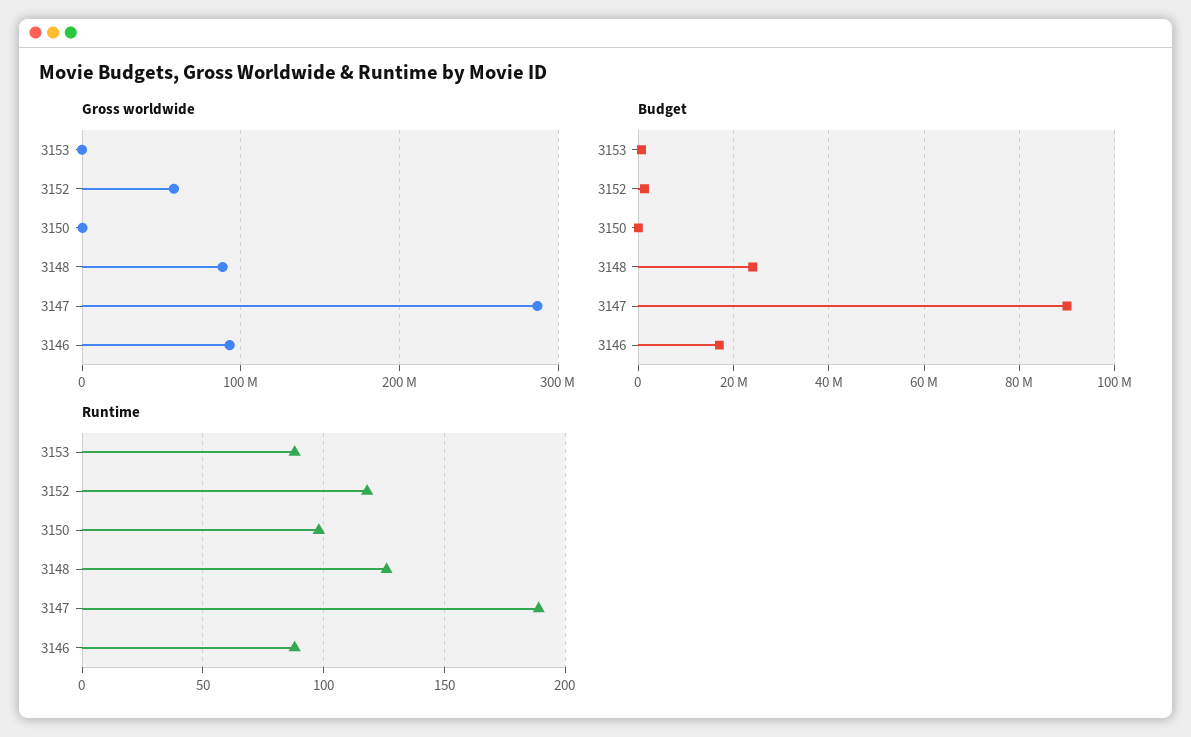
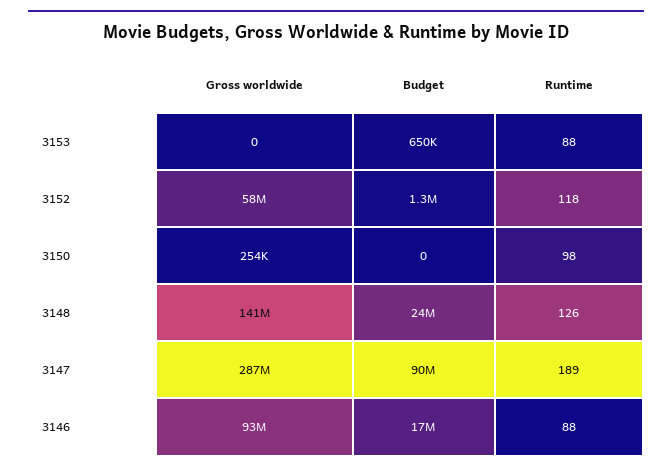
Gross worldwide, 3148: 90000000 -> 141000000

